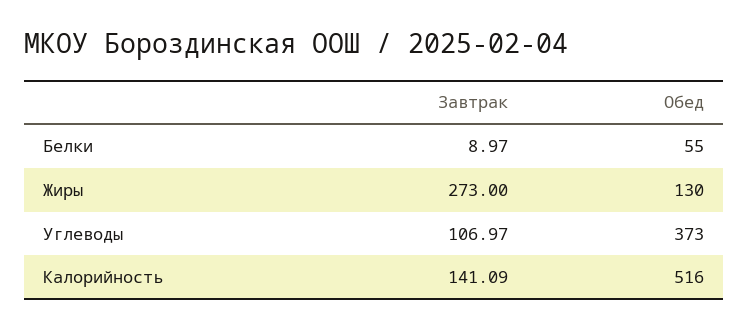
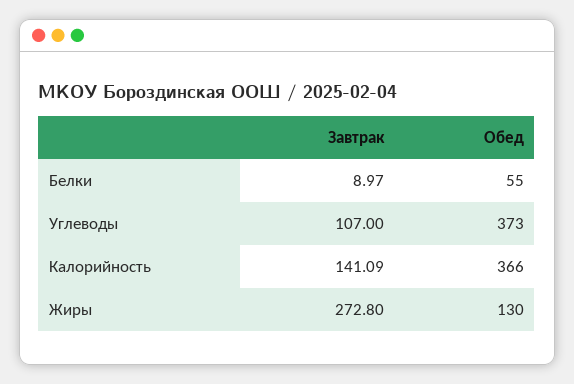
Завтрак, Жиры: 273 -> 272.8
Завтрак, Углеводы: 106.97 -> 107
Обед, Калорийность: 516 -> 366

